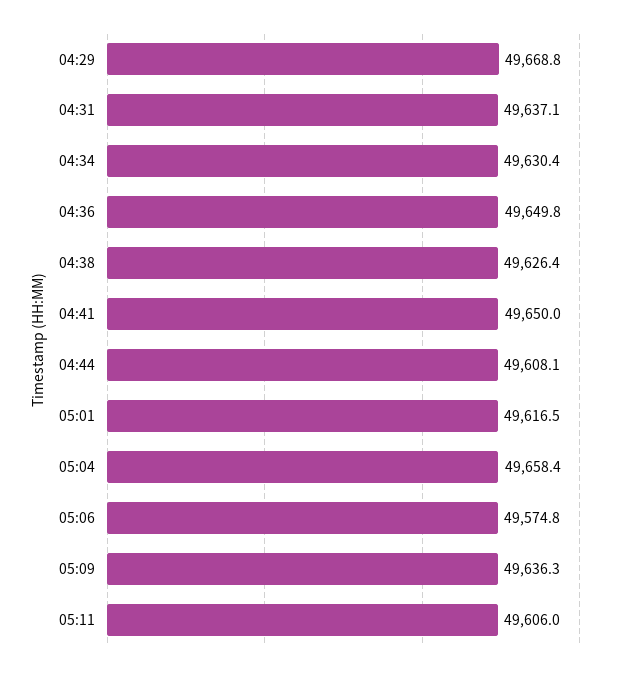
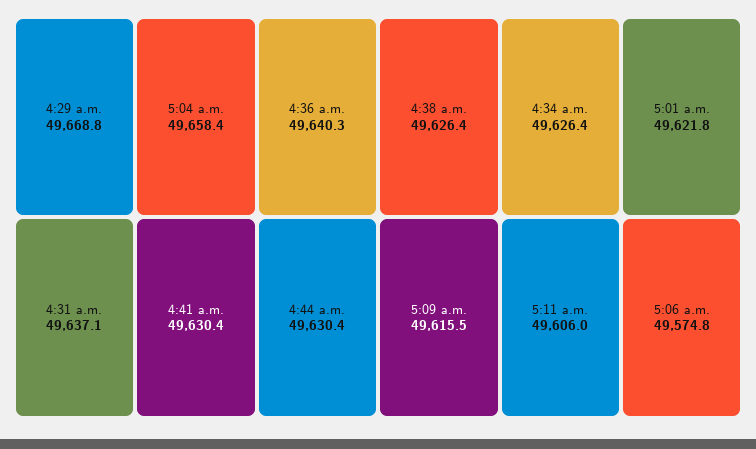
04:34: 49630.4 -> 49626.4
04:36: 49649.8 -> 49640.3
04:41: 49650 -> 49630.4
04:44: 49608.1 -> 49630.4
05:01: 49616.5 -> 49621.8
05:09: 49636.3 -> 49615.5

